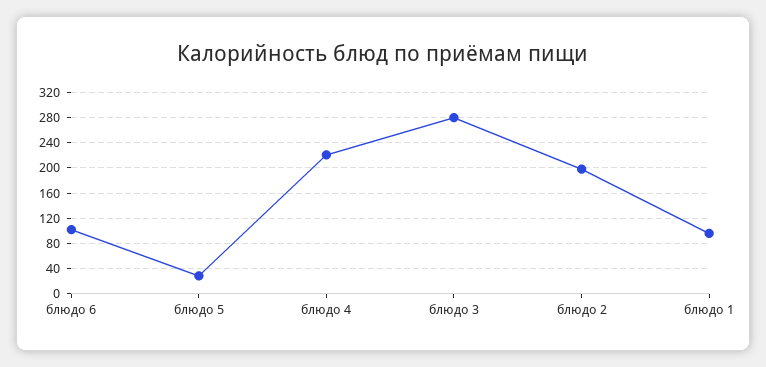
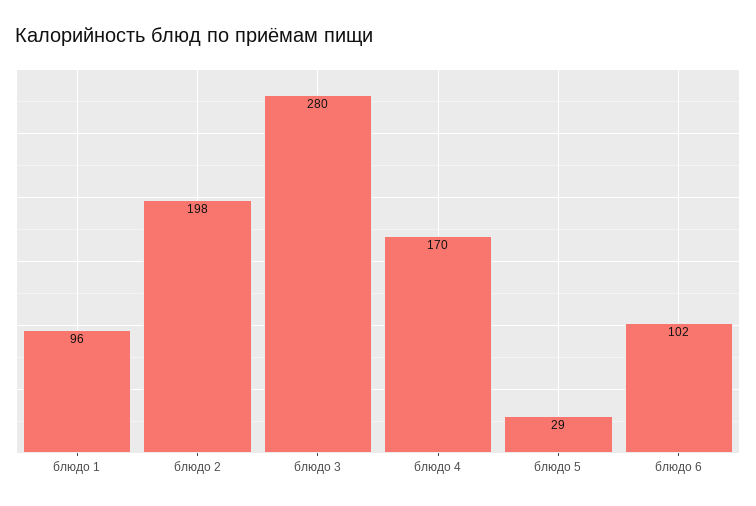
блюдо 4: 220 -> 170

